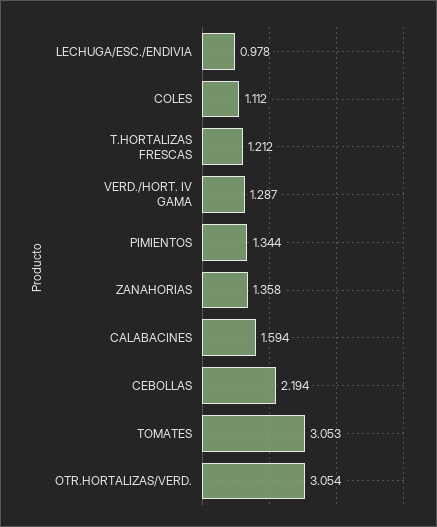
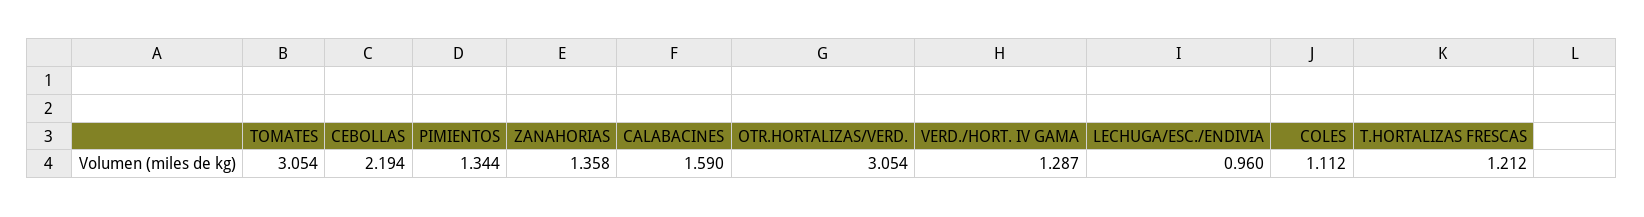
LECHUGA/ESC./ENDIVIA: 0.978 -> 0.96
CALABACINES: 1.594 -> 1.59
TOMATES: 3.053 -> 3.054

